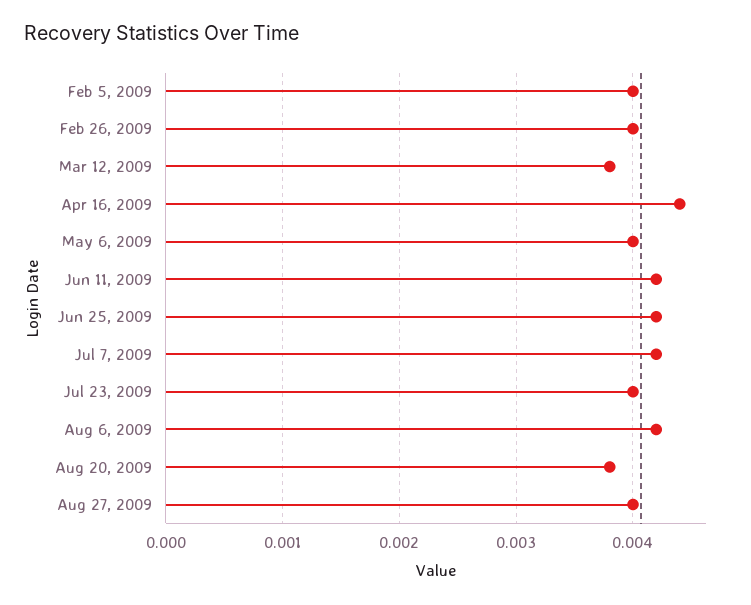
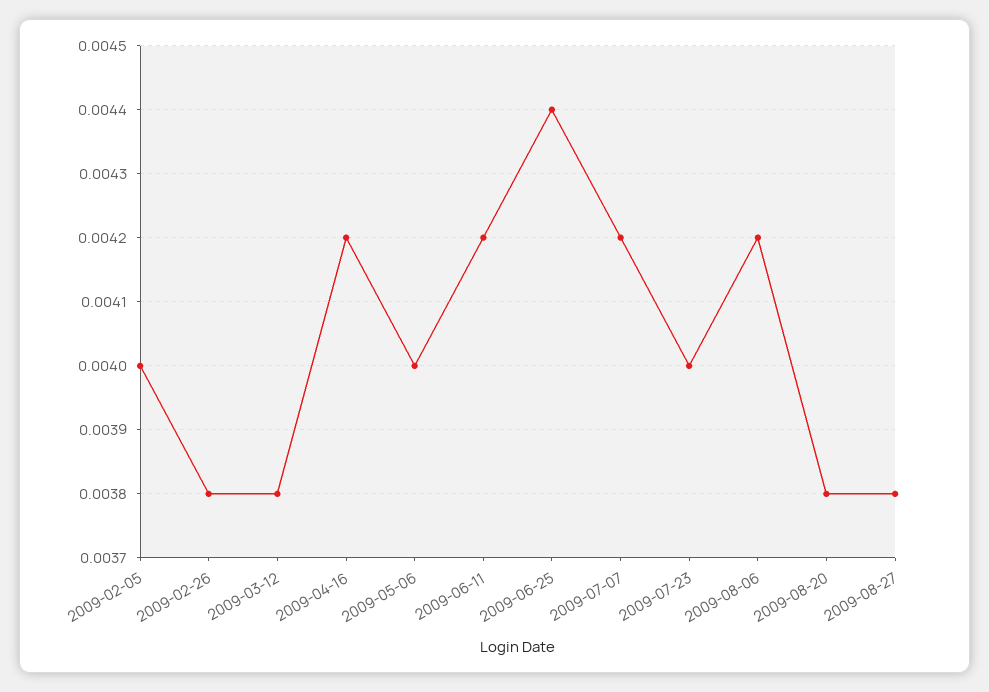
Feb 26, 2009: 0.004 -> 0.0038
Apr 16, 2009: 0.0044 -> 0.0042
Jun 25, 2009: 0.0042 -> 0.0044
Aug 27, 2009: 0.004 -> 0.0038

